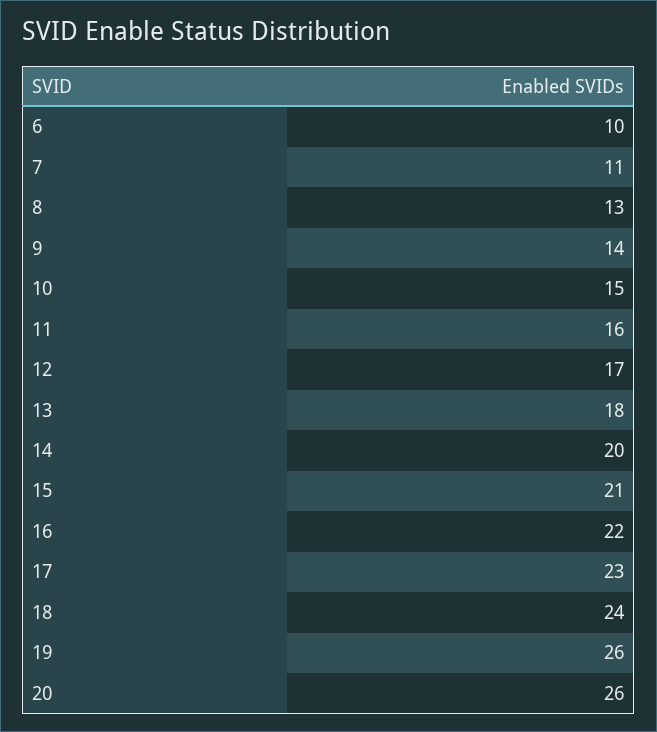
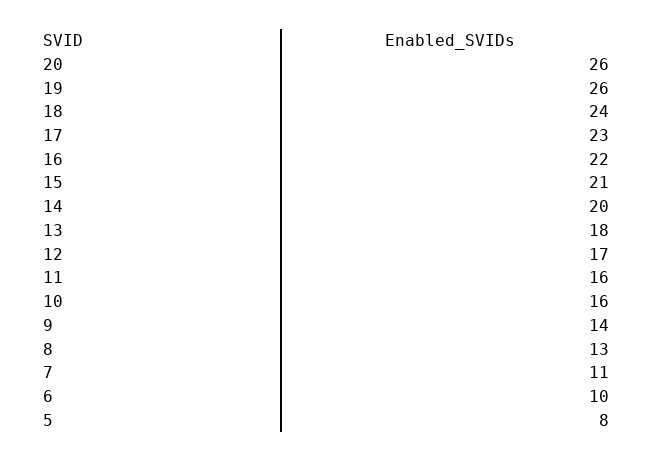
10: 15 -> 16
5: none -> 8

